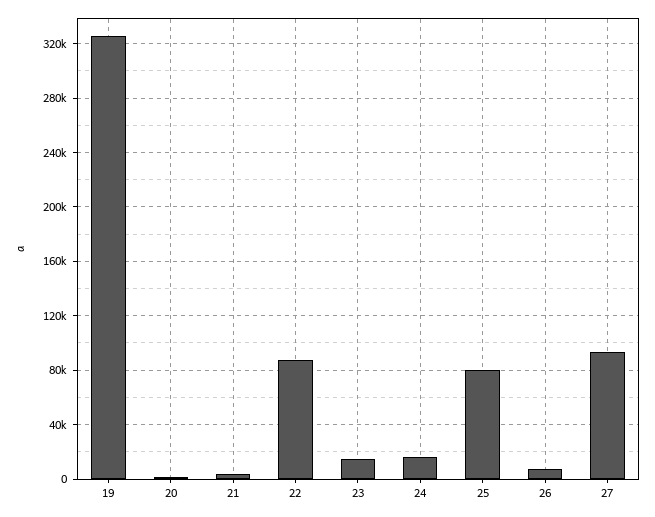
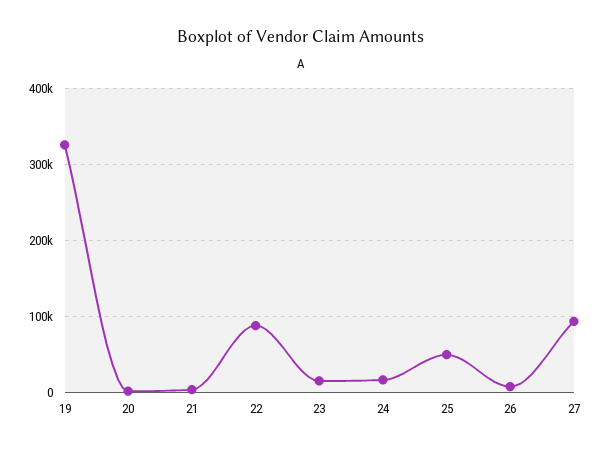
25: 80000 -> 50000

